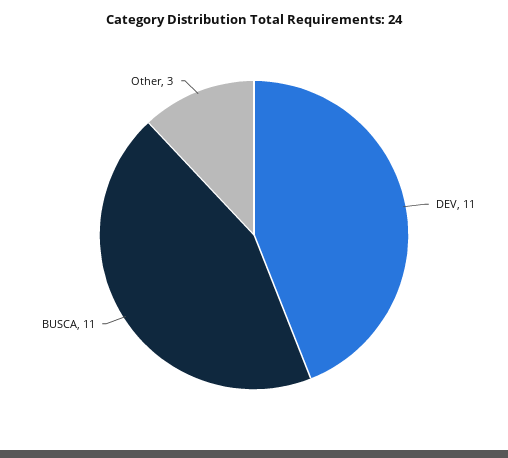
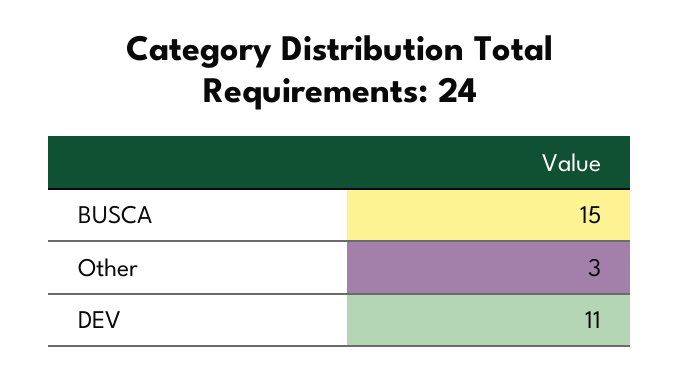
BUSCA: 11 -> 15

